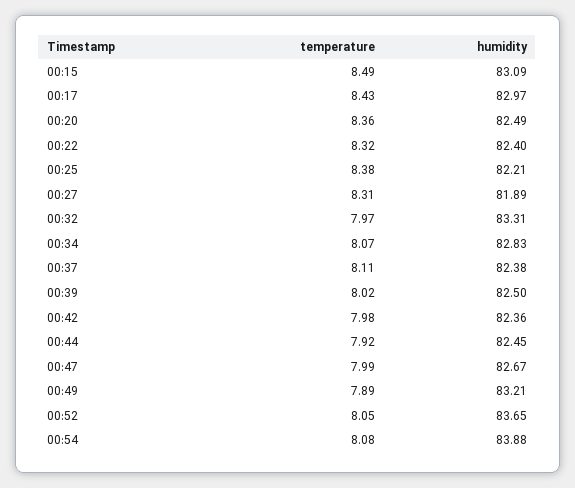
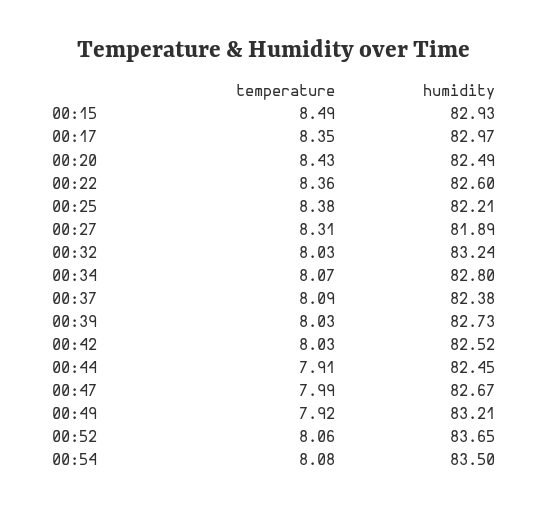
humidity, 00:15: 83.09 -> 82.93
temperature, 00:17: 8.43 -> 8.35
temperature, 00:20: 8.36 -> 8.43
temperature, 00:22: 8.32 -> 8.36
humidity, 00:22: 82.4 -> 82.6
temperature, 00:32: 7.97 -> 8.03
humidity, 00:32: 83.31 -> 83.24
humidity, 00:34: 82.83 -> 82.8
temperature, 00:37: 8.11 -> 8.09
temperature, 00:39: 8.02 -> 8.03
humidity, 00:39: 82.5 -> 82.73
temperature, 00:42: 7.98 -> 8.03
humidity, 00:42: 82.36 -> 82.52
temperature, 00:44: 7.92 -> 7.91
temperature, 00:49: 7.89 -> 7.92
temperature, 00:52: 8.05 -> 8.06
humidity, 00:54: 83.88 -> 83.5

